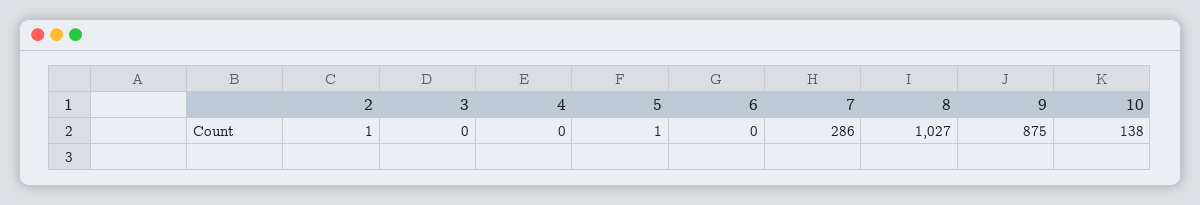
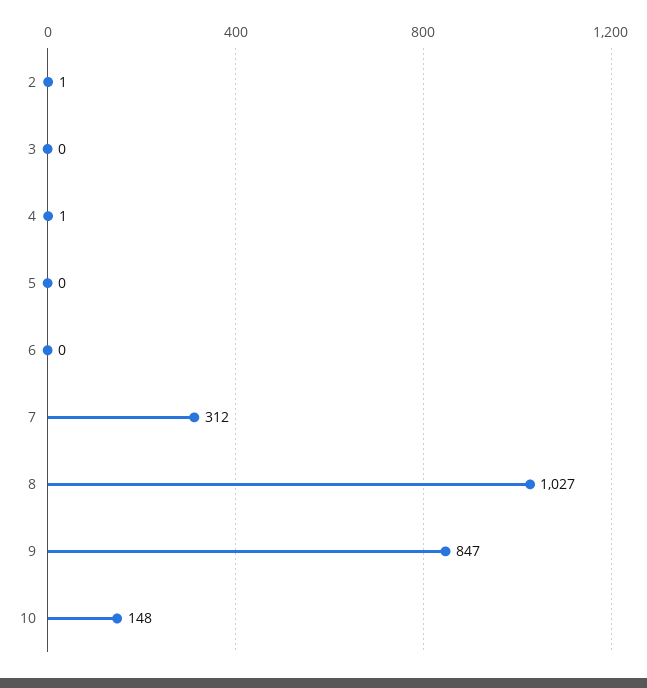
4: 0 -> 1
5: 1 -> 0
7: 286 -> 312
9: 875 -> 847
10: 138 -> 148

